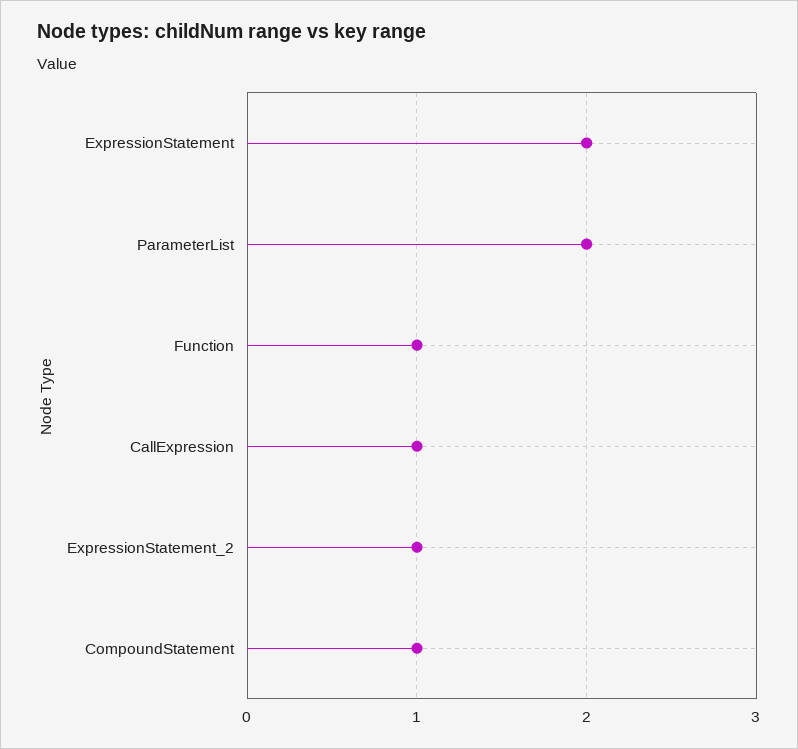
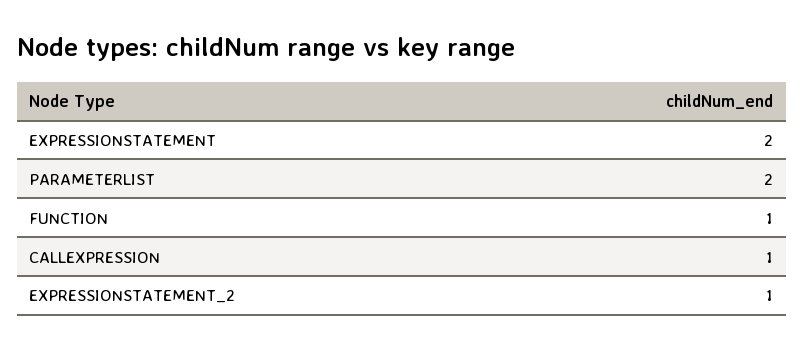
CompoundStatement: 1 -> none

